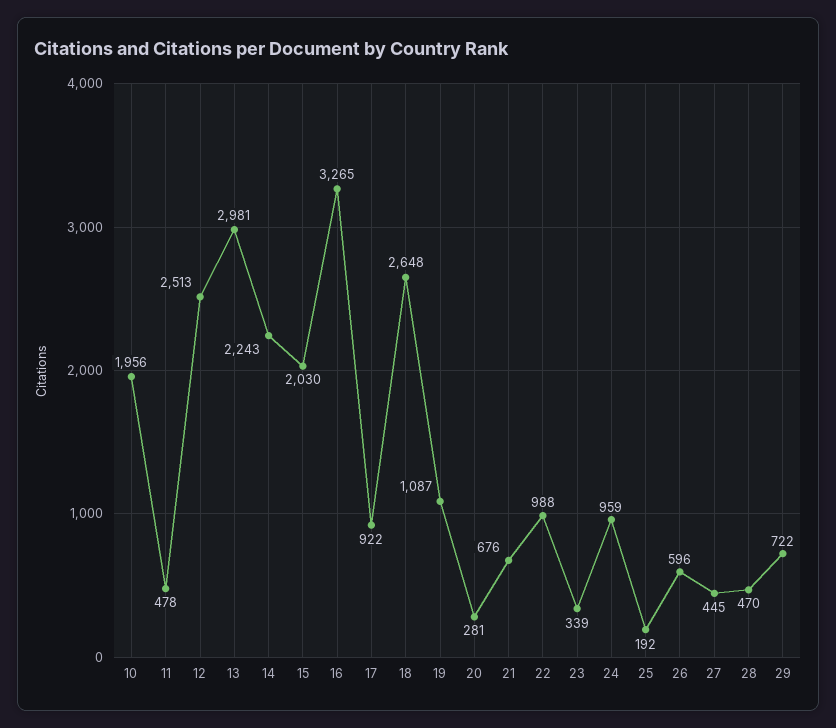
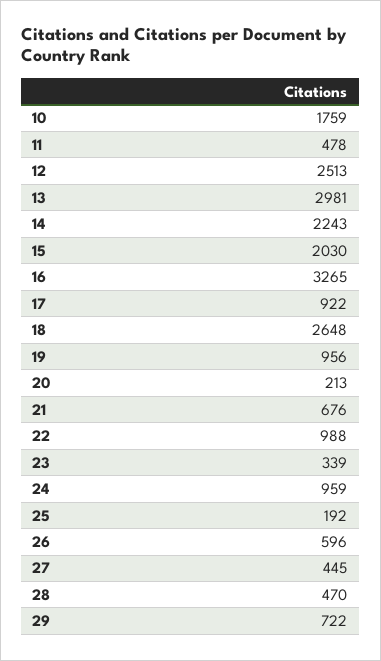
10: 1956 -> 1759
19: 1087 -> 956
20: 281 -> 213

